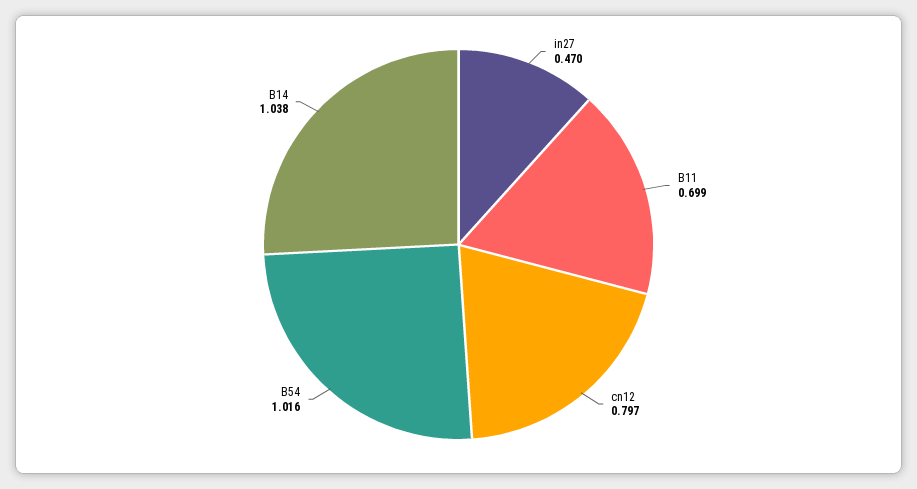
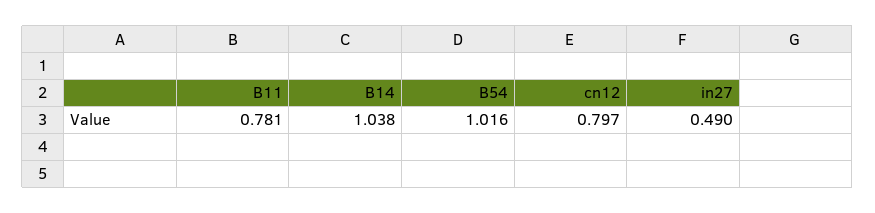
in27: 0.47 -> 0.49
B11: 0.699 -> 0.781

